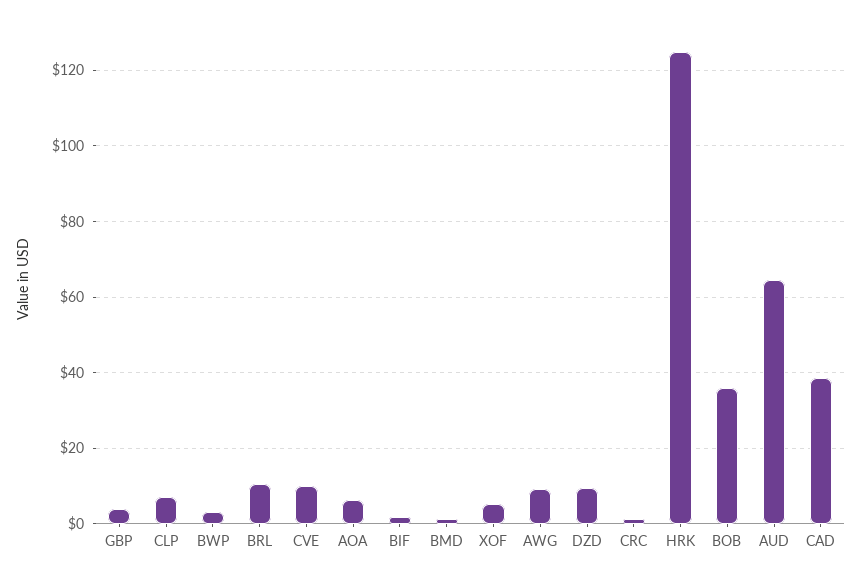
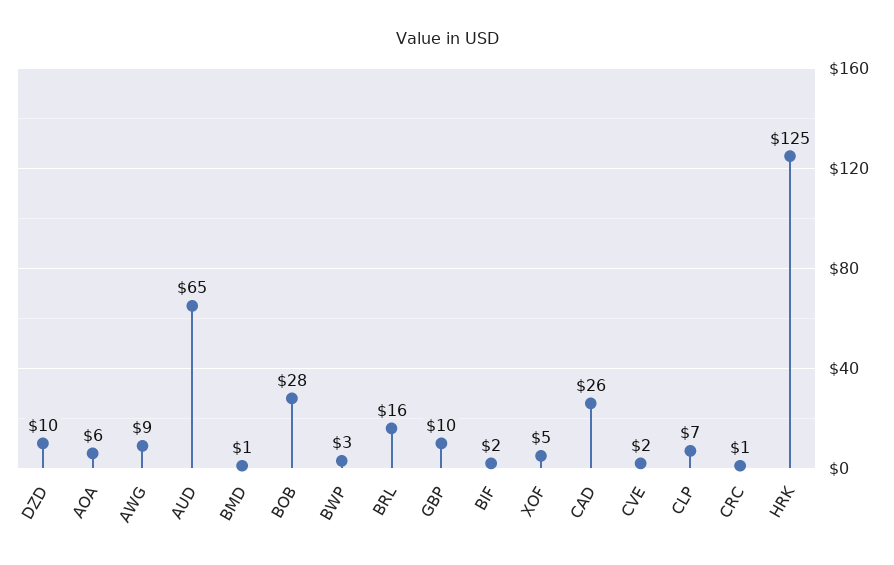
GBP: 4 -> 10
BRL: 10 -> 16
CVE: 10 -> 2
BOB: 36 -> 28
CAD: 38 -> 26

